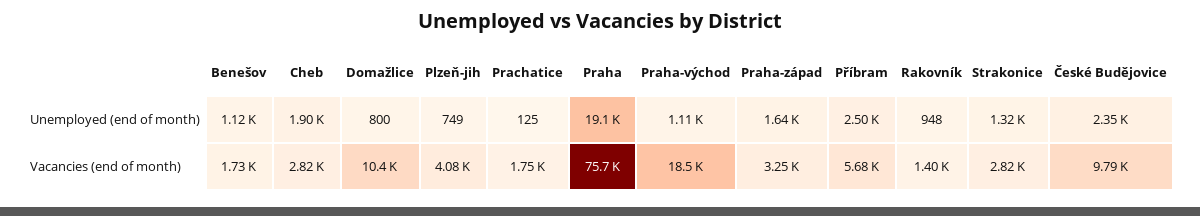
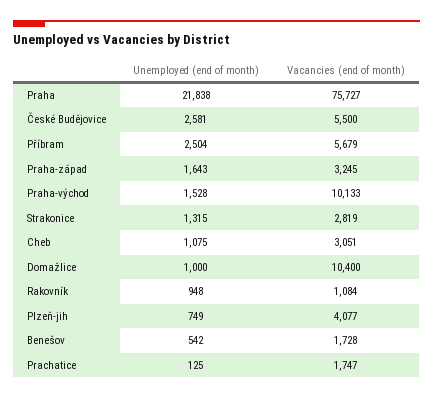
Benešov, Unemployed (end of month): 1120 -> 542
Cheb, Unemployed (end of month): 1900 -> 1075
Domažlice, Unemployed (end of month): 800 -> 1000
Praha, Unemployed (end of month): 19100 -> 21838
Praha-východ, Unemployed (end of month): 1110 -> 1528
České Budějovice, Unemployed (end of month): 2350 -> 2581
Cheb, Vacancies (end of month): 2820 -> 3051
Praha-východ, Vacancies (end of month): 18500 -> 10133
Rakovník, Vacancies (end of month): 1400 -> 1084
České Budějovice, Vacancies (end of month): 9790 -> 5500

